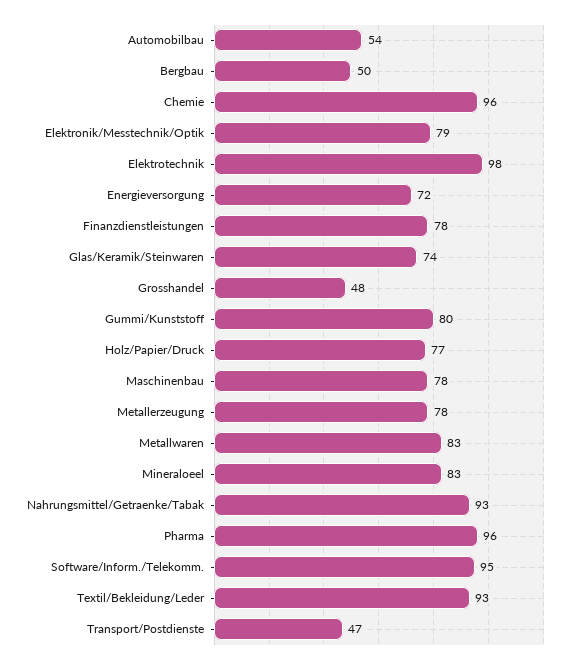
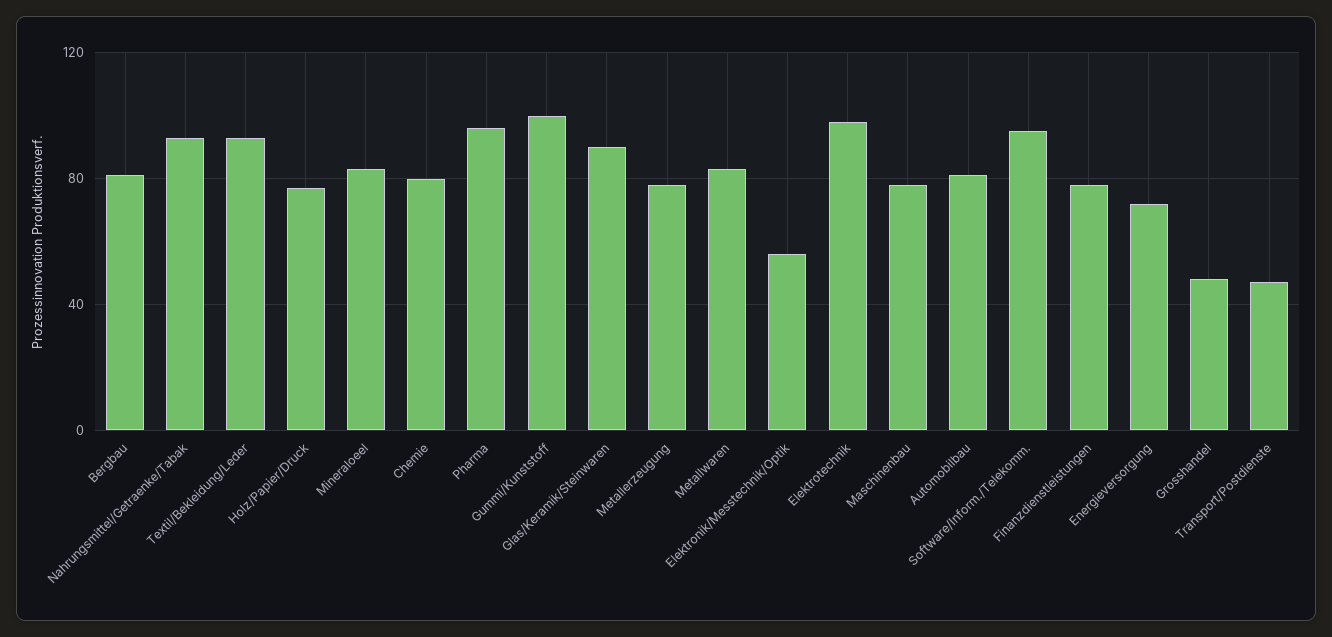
Automobilbau: 54 -> 80
Bergbau: 50 -> 80
Chemie: 96 -> 80
Elektronik/Messtechnik/Optik: 79 -> 55
Glas/Keramik/Steinwaren: 74 -> 90
Gummi/Kunststoff: 80 -> 100

